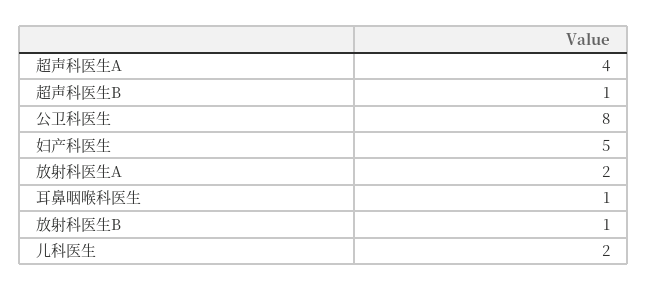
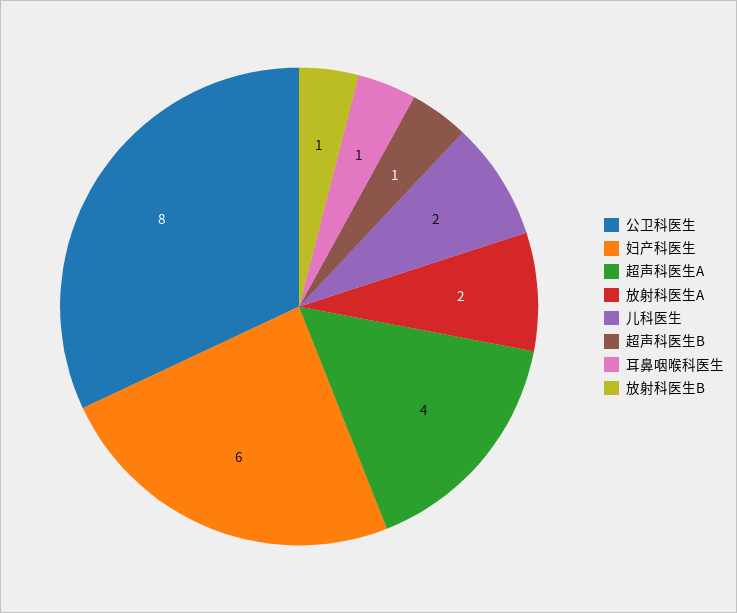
妇产科医生: 5 -> 6

